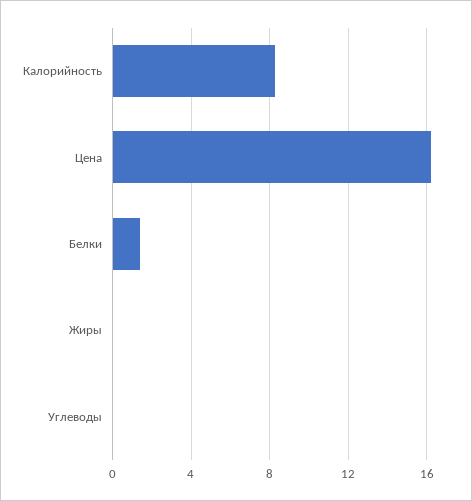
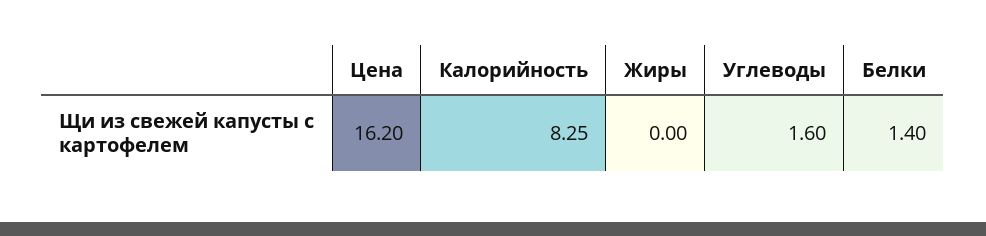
Углеводы: 0 -> 1.6

